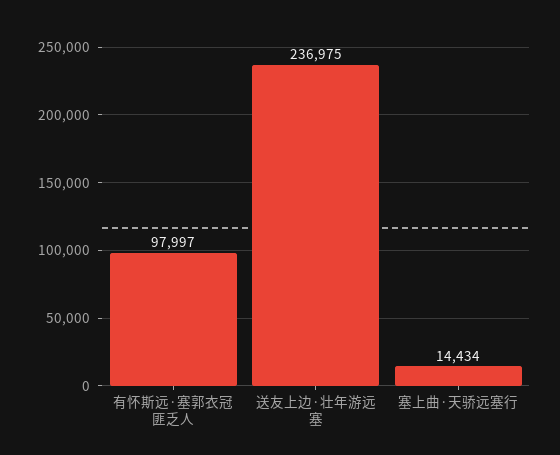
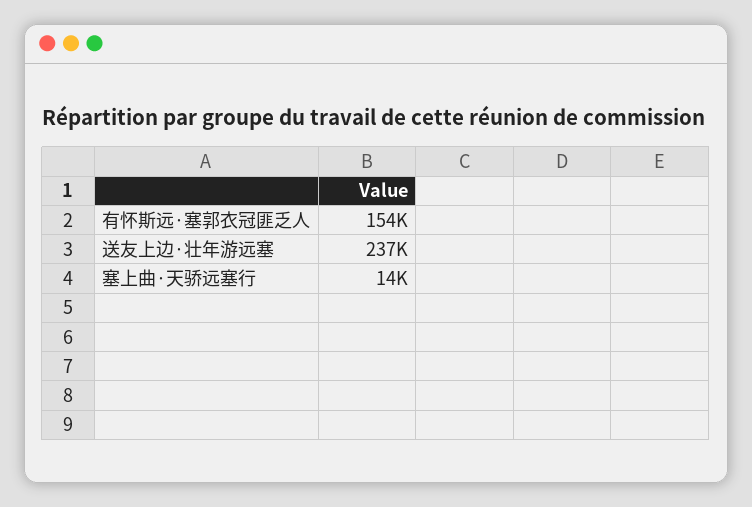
有怀斯远·塞郭衣冠匪乏人: 97997 -> 154000

